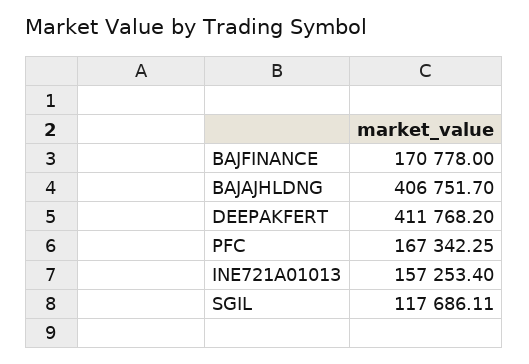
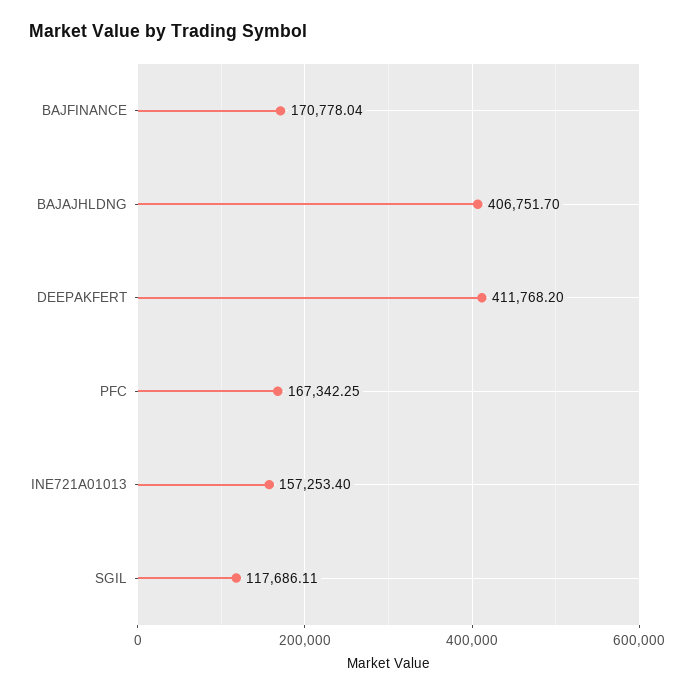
BAJFINANCE: 170778 -> 170778.04

